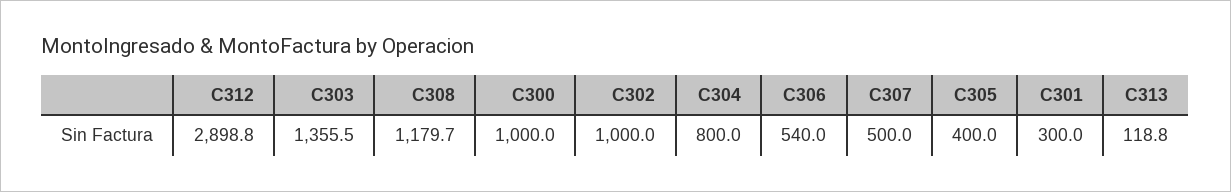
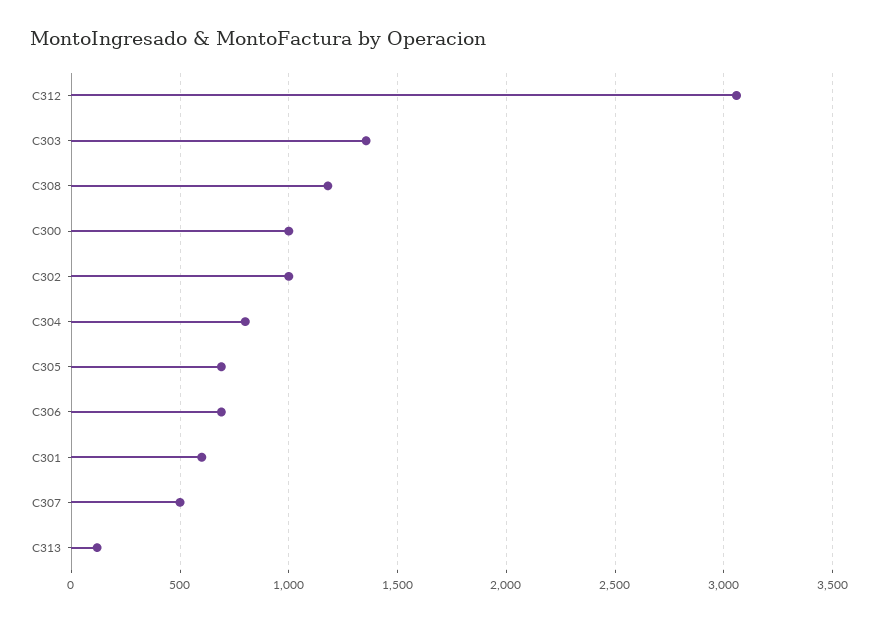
C312: 2898.8 -> 3050
C306: 540 -> 700
C305: 400 -> 700
C301: 300 -> 600

